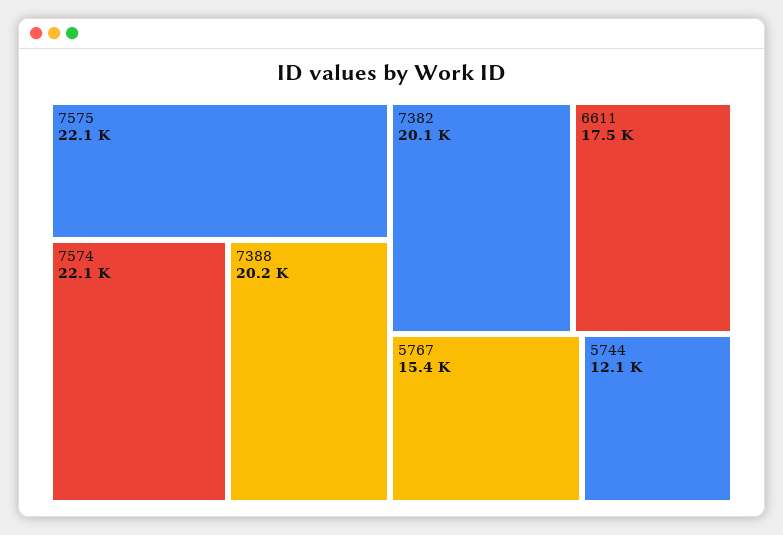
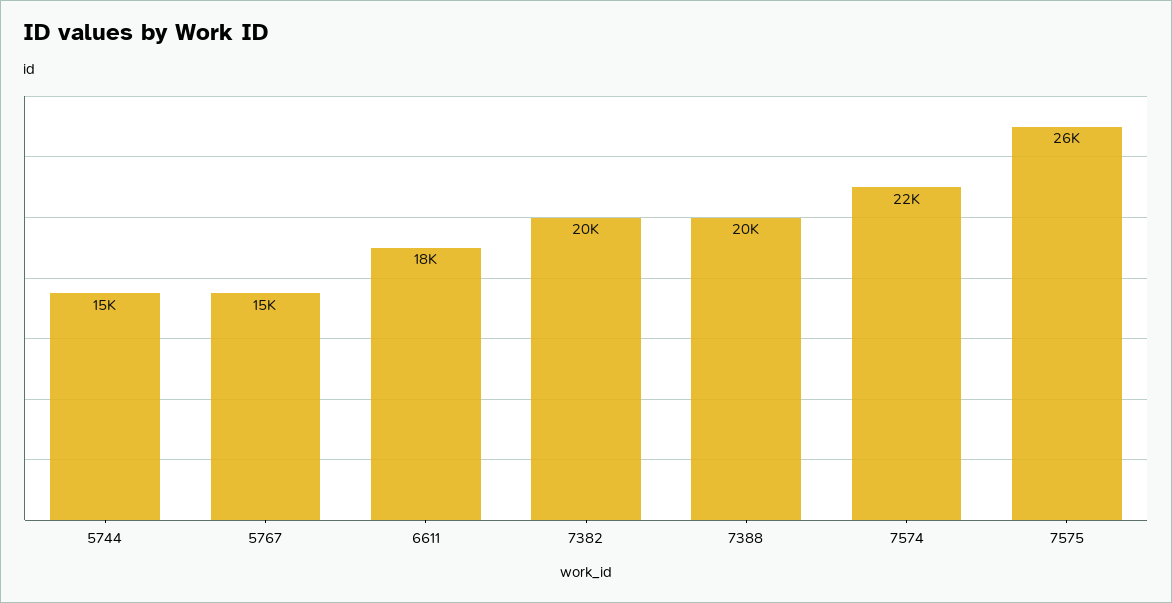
7575: 22100 -> 26000
5744: 12100 -> 15000

